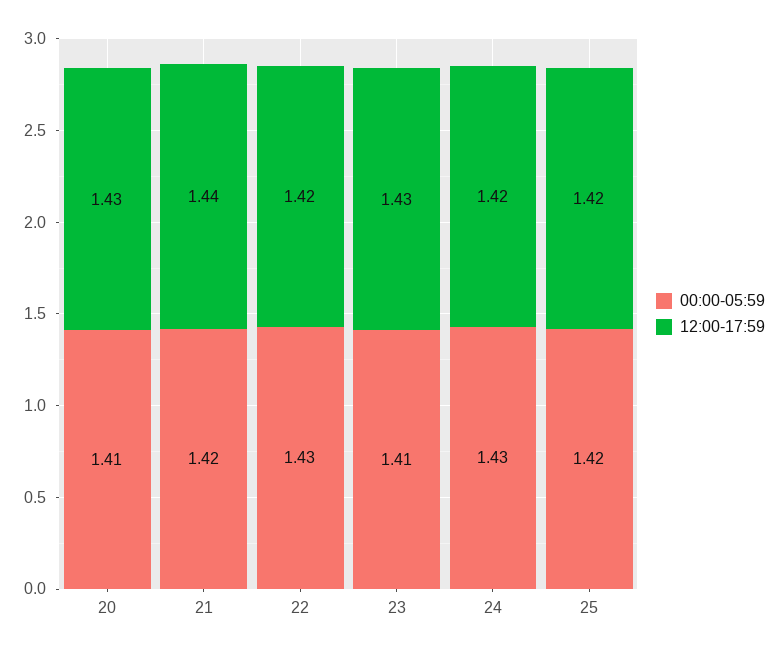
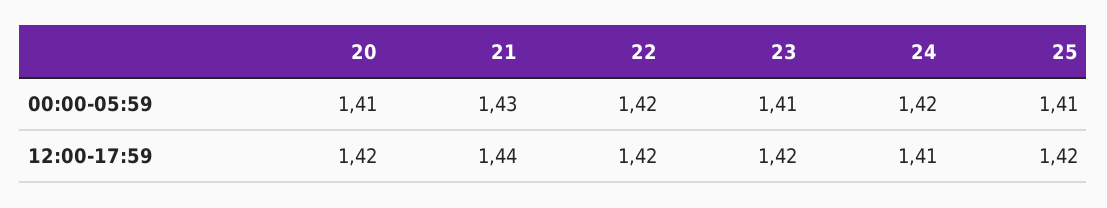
12:00-17:59, 20: 1.43 -> 1.42
00:00-05:59, 21: 1.42 -> 1.43
00:00-05:59, 22: 1.43 -> 1.42
12:00-17:59, 23: 1.43 -> 1.42
00:00-05:59, 24: 1.43 -> 1.42
12:00-17:59, 24: 1.42 -> 1.41
00:00-05:59, 25: 1.42 -> 1.41

